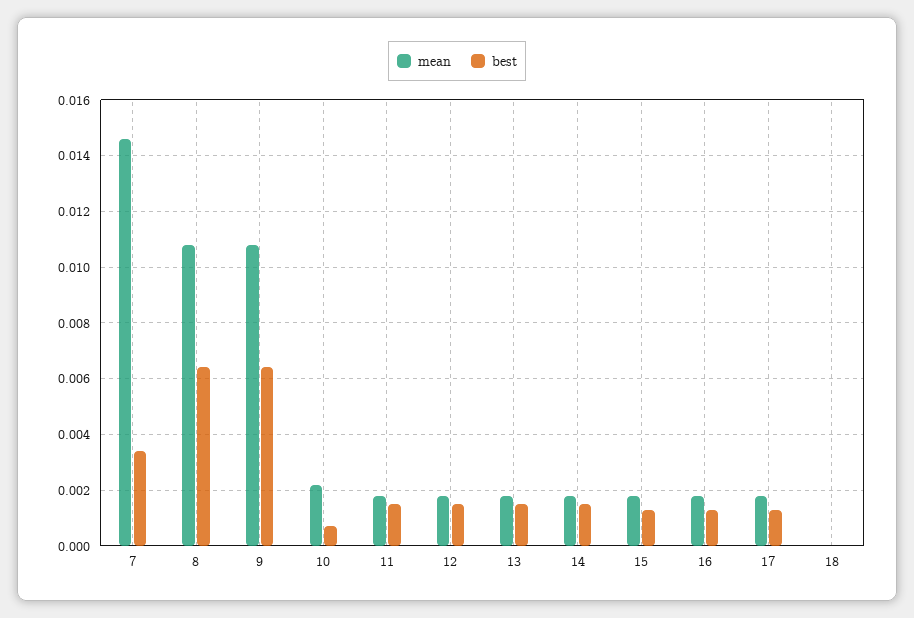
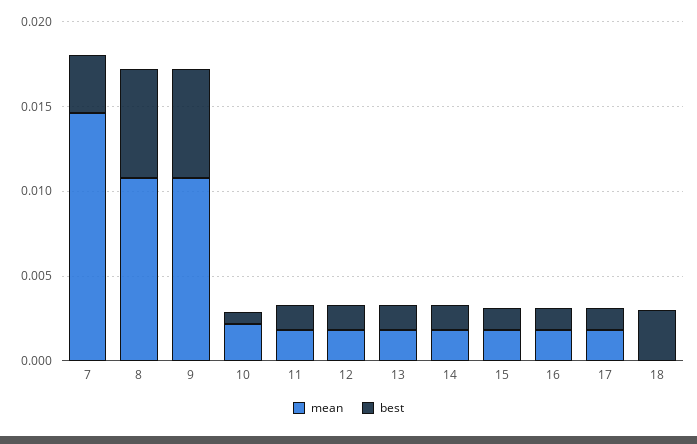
best, 18: 0 -> 0.003

